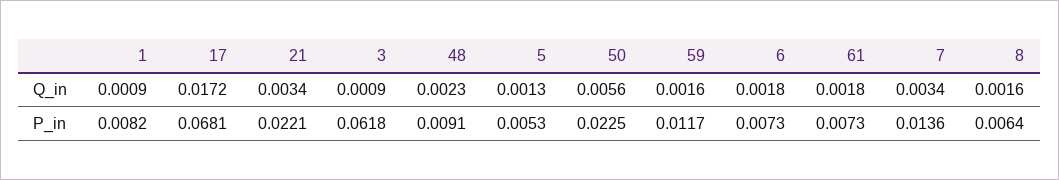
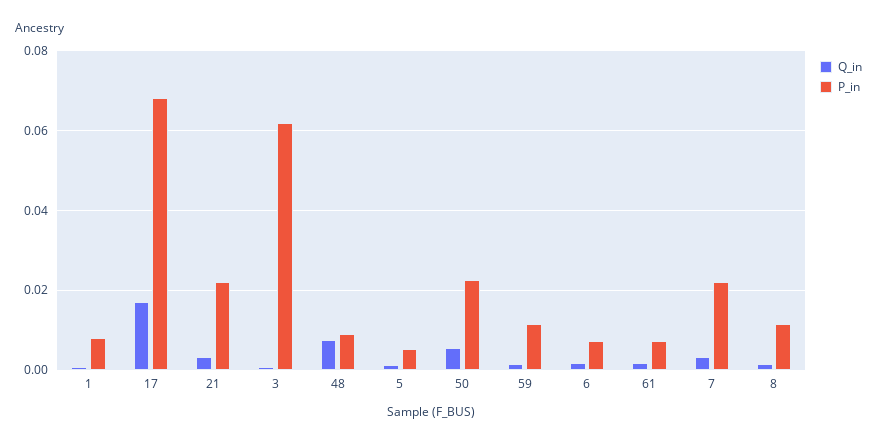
Q_in, 48: 0.0023 -> 0.008
P_in, 7: 0.0136 -> 0.022
P_in, 8: 0.0064 -> 0.012

